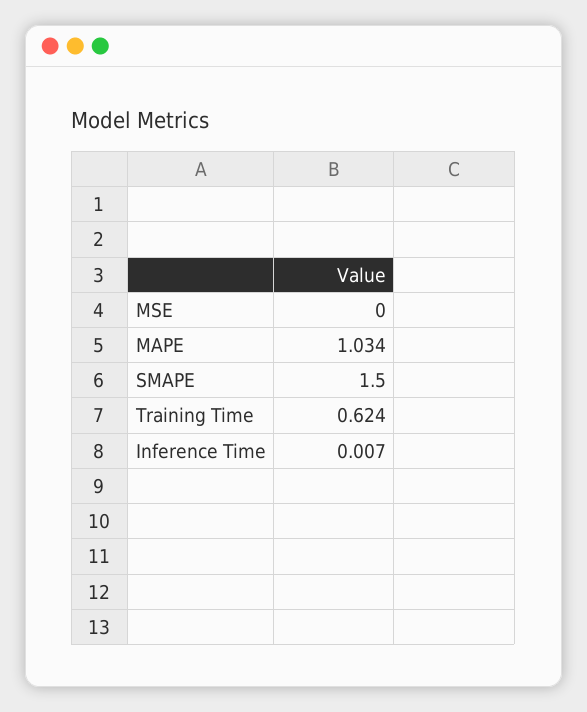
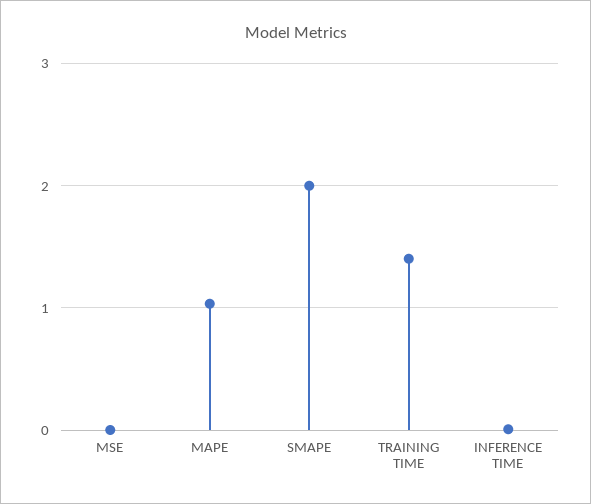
SMAPE: 1.5 -> 2
Training Time: 0.624 -> 1.4

